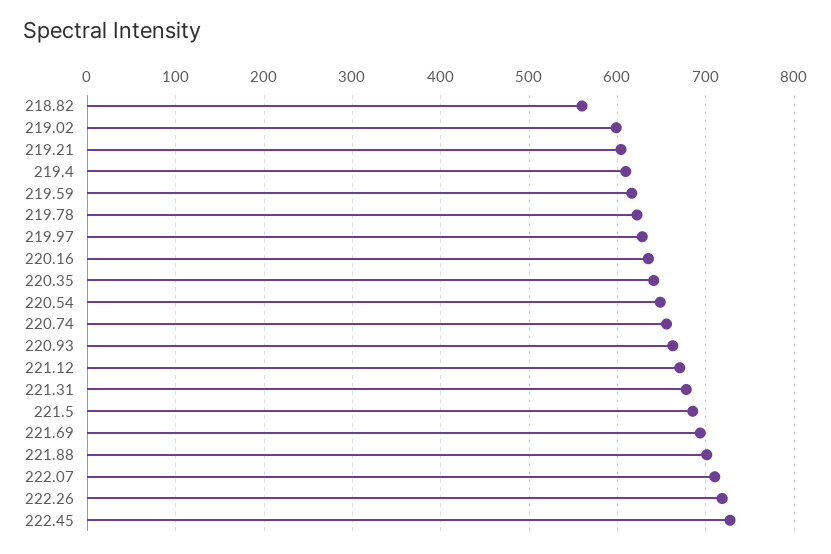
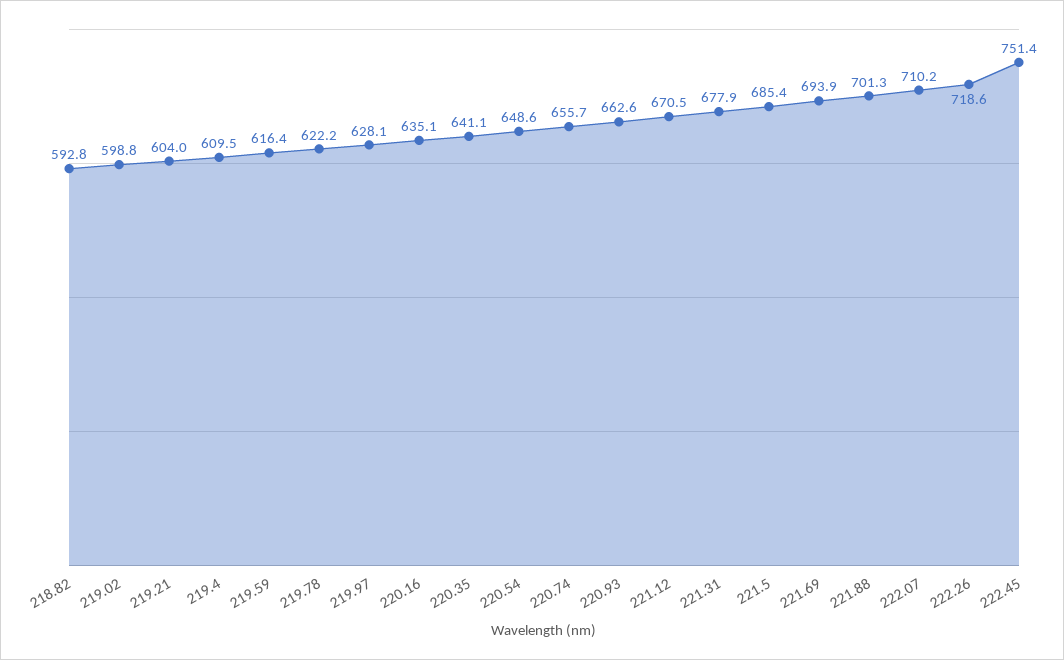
218.82: 560 -> 592.8
222.45: 730 -> 751.4

